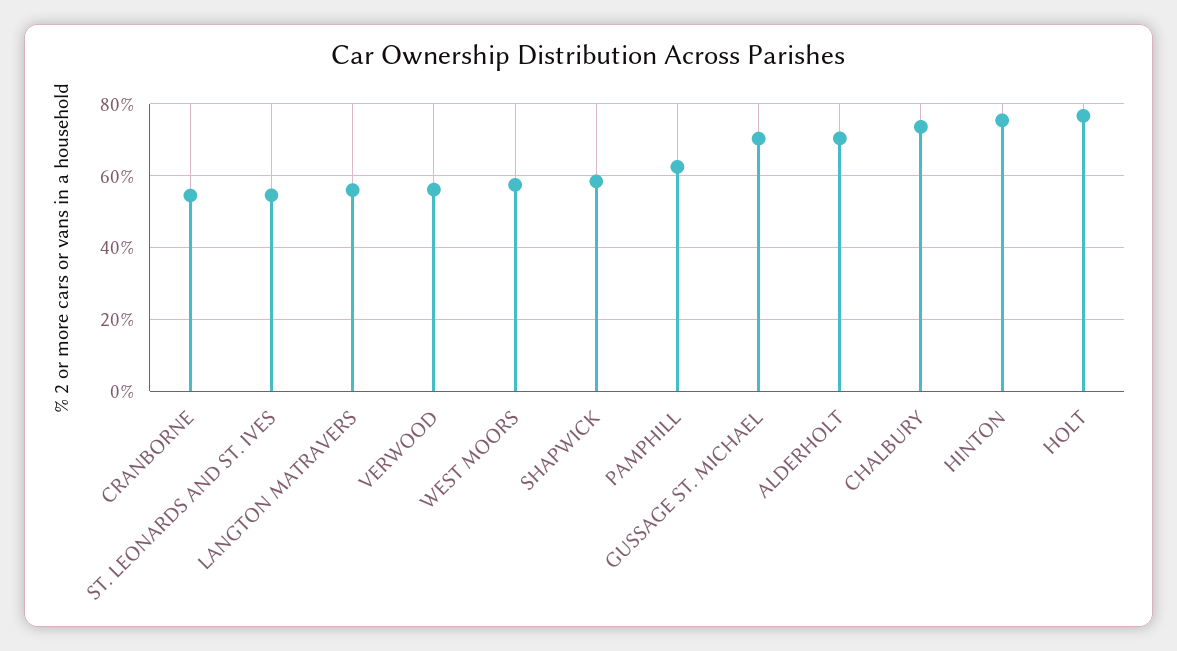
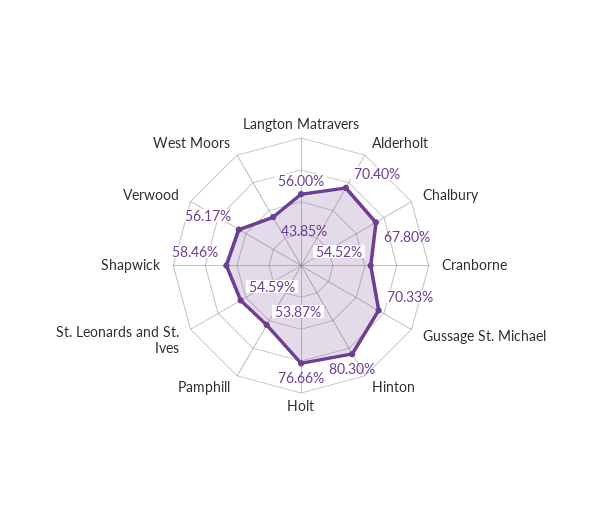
WEST MOORS: 58 -> 43.85
PAMPHILL: 62 -> 53.87
CHALBURY: 74 -> 67.8
HINTON: 76 -> 80.3

